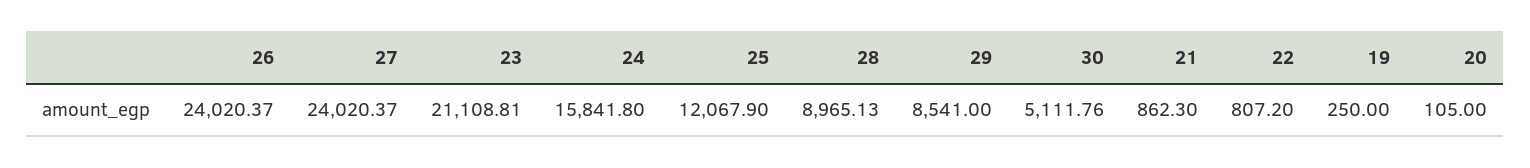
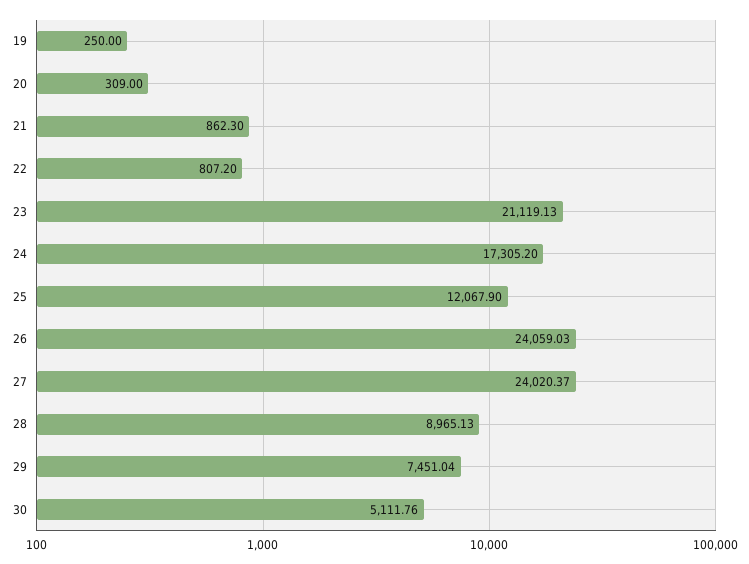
26: 24020.37 -> 24059.03
23: 21108.81 -> 21119.13
24: 15841.8 -> 17305.2
29: 8541 -> 7451.04
20: 105 -> 309

